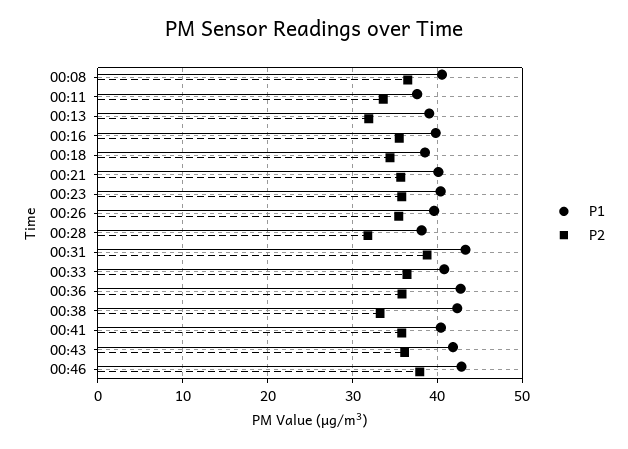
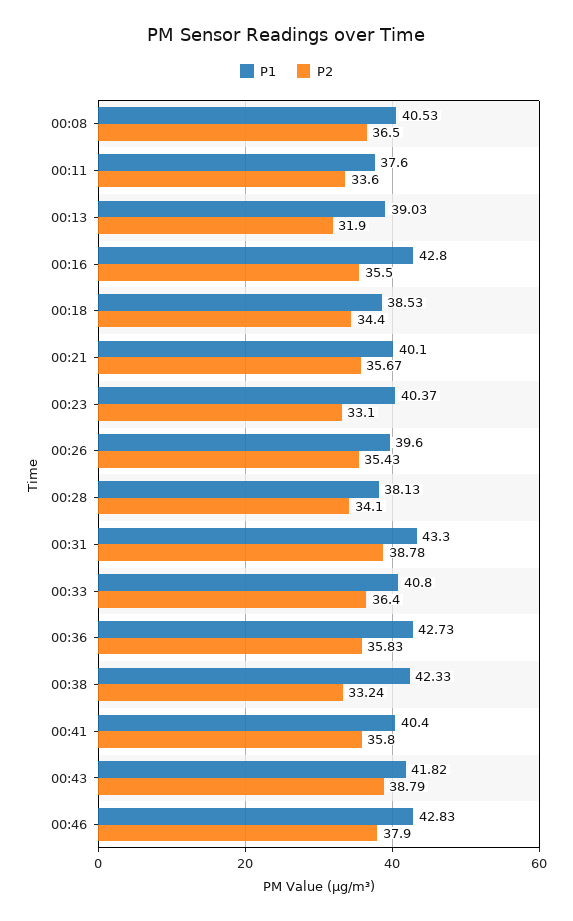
P1, 00:16: 40 -> 42.8
P2, 00:23: 36 -> 33.1
P2, 00:28: 32 -> 34.1
P2, 00:43: 36 -> 38.79

